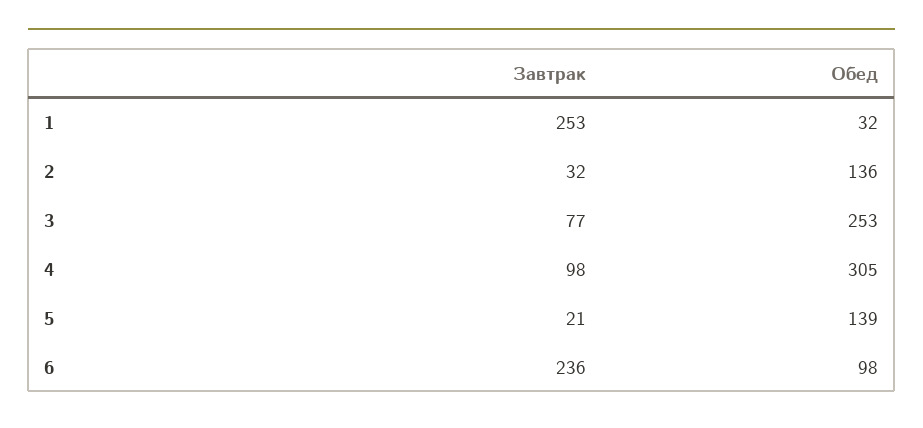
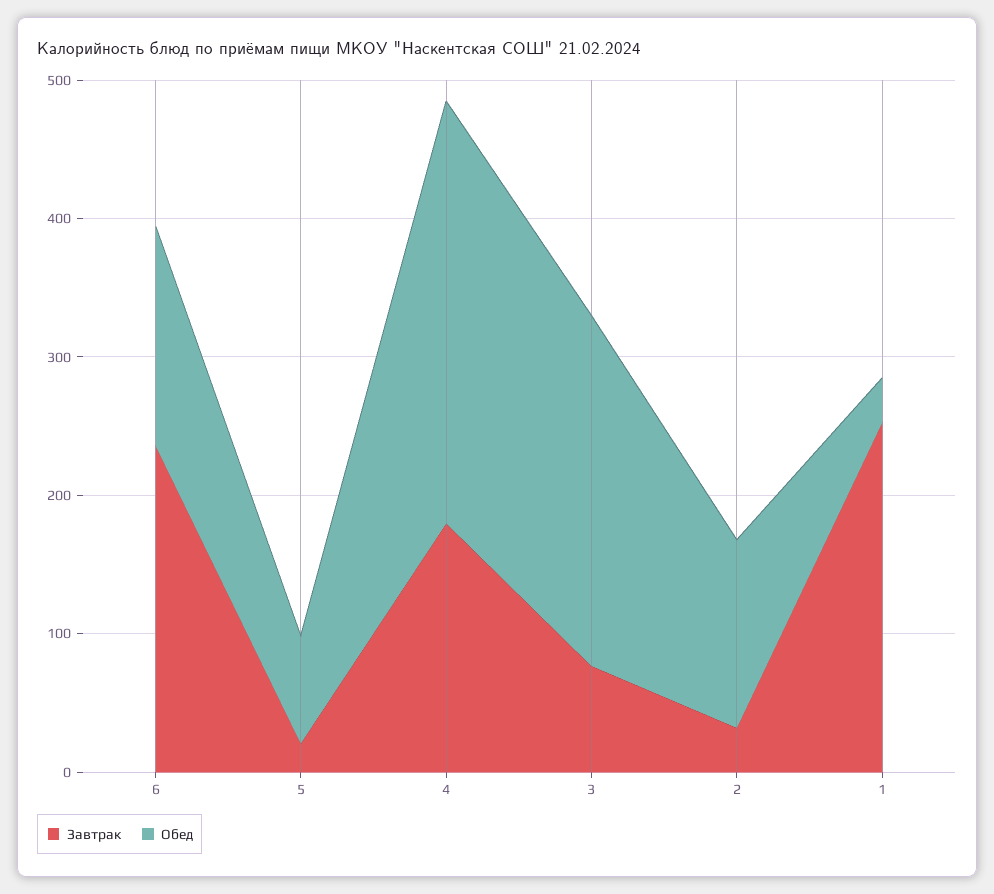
Завтрак, 4: 98 -> 180
Обед, 5: 139 -> 80
Обед, 6: 98 -> 160

